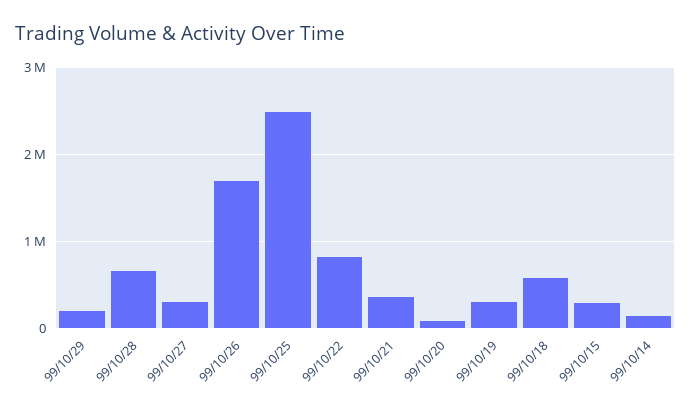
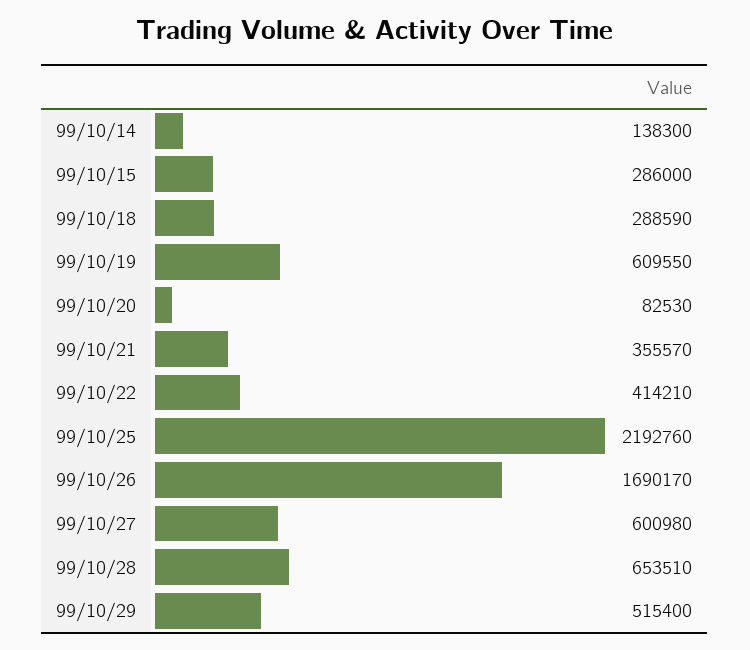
99/10/29: 200000 -> 515400
99/10/27: 300000 -> 600980
99/10/25: 2500000 -> 2192760
99/10/22: 800000 -> 414210
99/10/19: 300000 -> 609550
99/10/18: 600000 -> 288590

